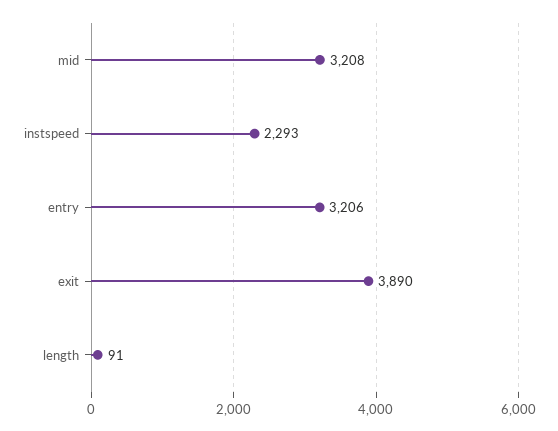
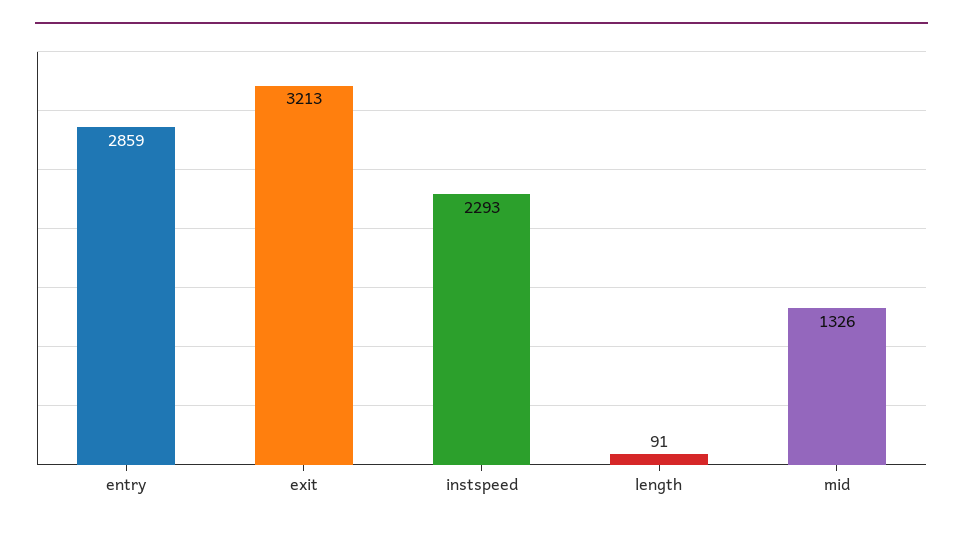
mid: 3208 -> 1326
entry: 3206 -> 2859
exit: 3890 -> 3213

